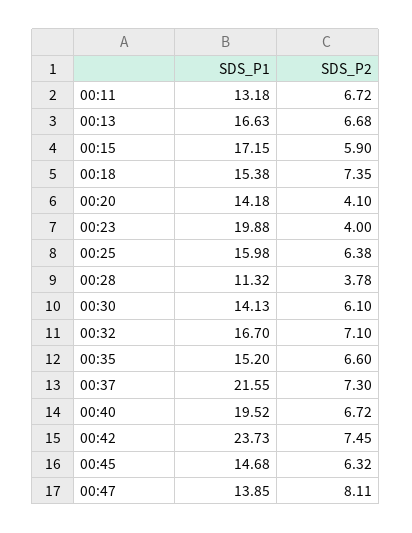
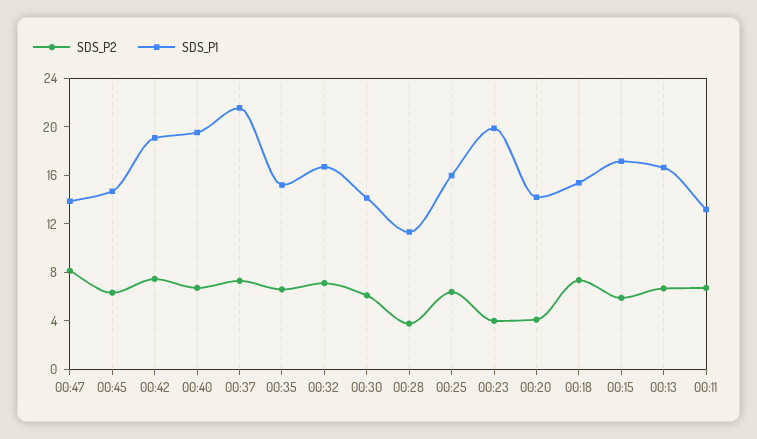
SDS_P1, 00:42: 23.73 -> 19

